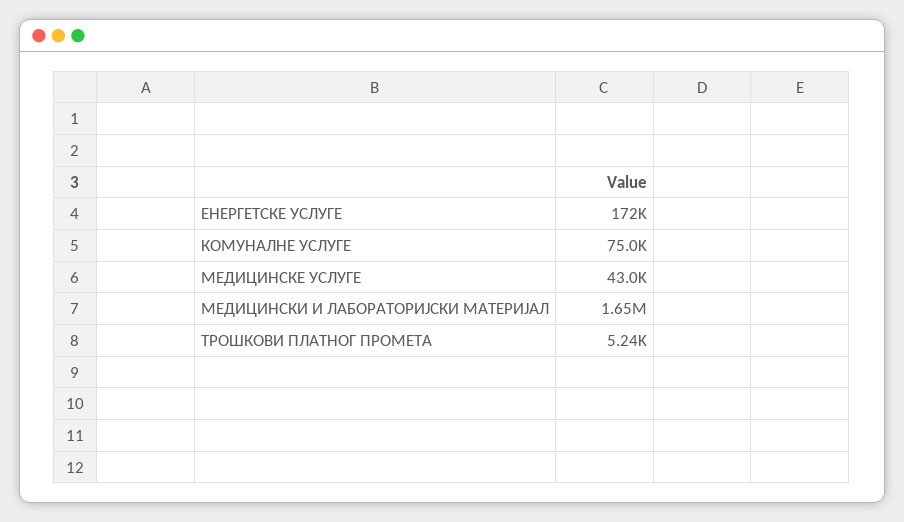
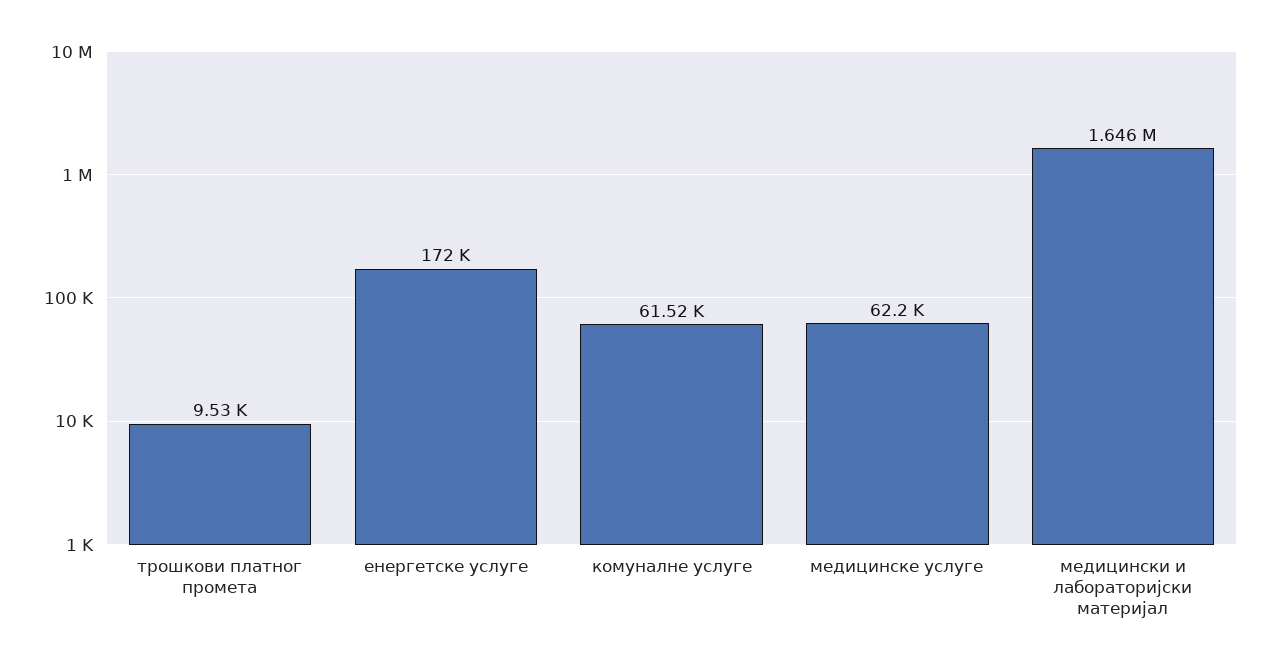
КОМУНАЛНЕ УСЛУГЕ: 75000 -> 61520
МЕДИЦИНСКЕ УСЛУГЕ: 43000 -> 62200
ТРОШКОВИ ПЛАТНОГ ПРОМЕТА: 5240 -> 9530

